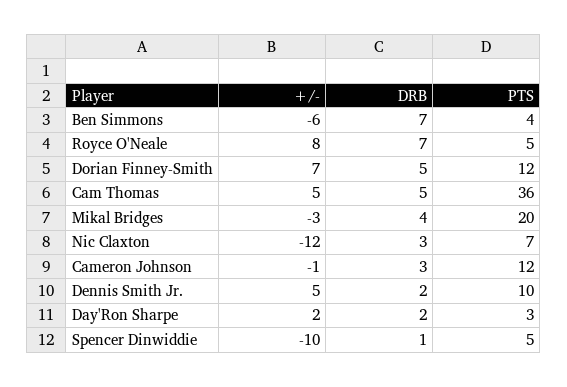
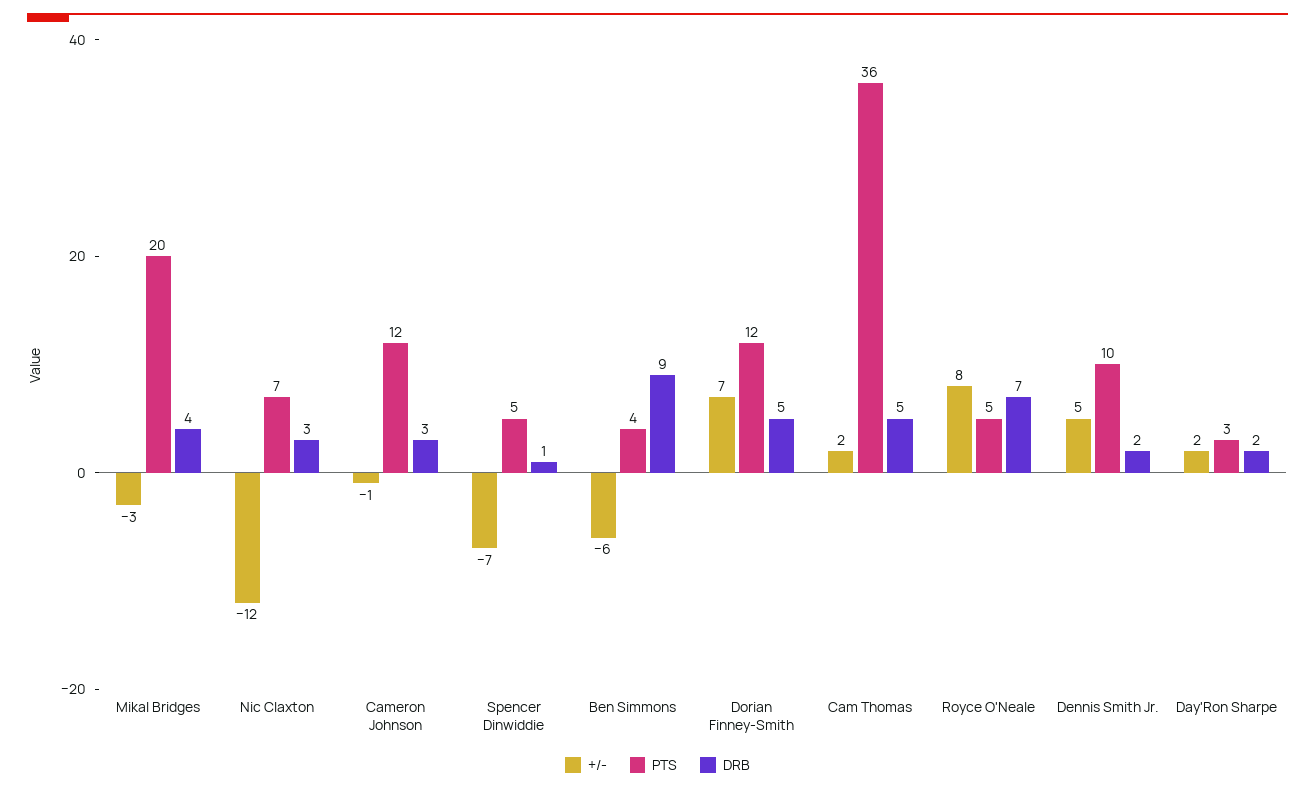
DRB, Ben Simmons: 7 -> 9
+/-, Cam Thomas: 5 -> 2
+/-, Spencer Dinwiddie: -10 -> -7

